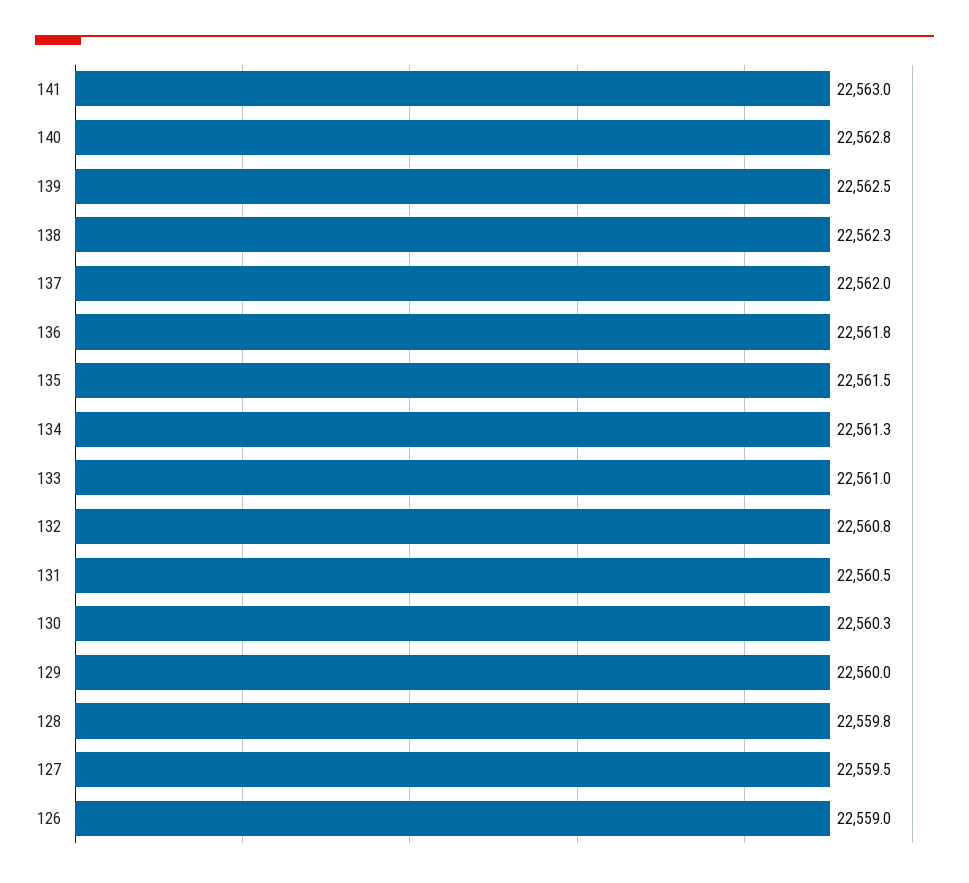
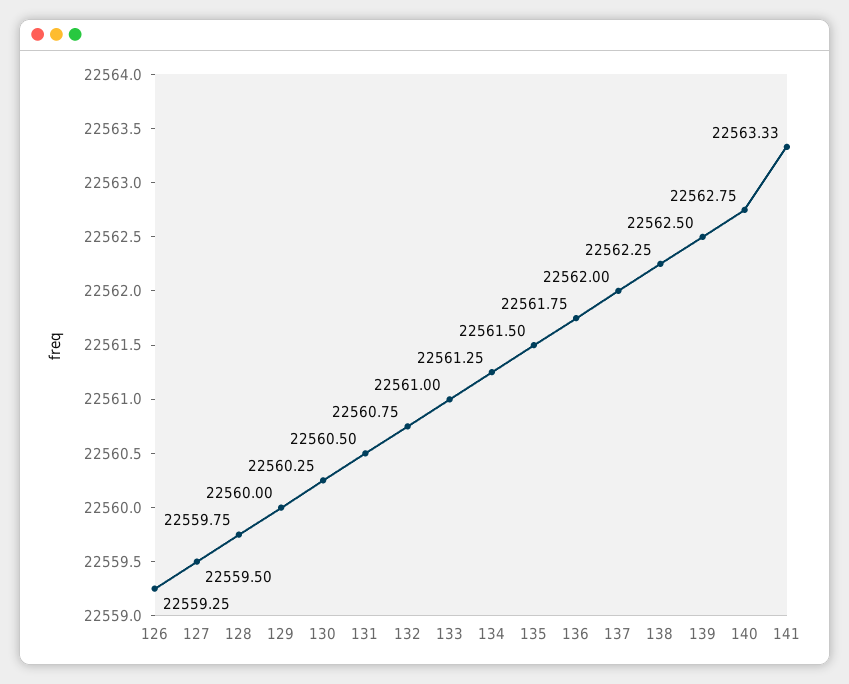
141: 22563 -> 22563.33
126: 22559 -> 22559.25

